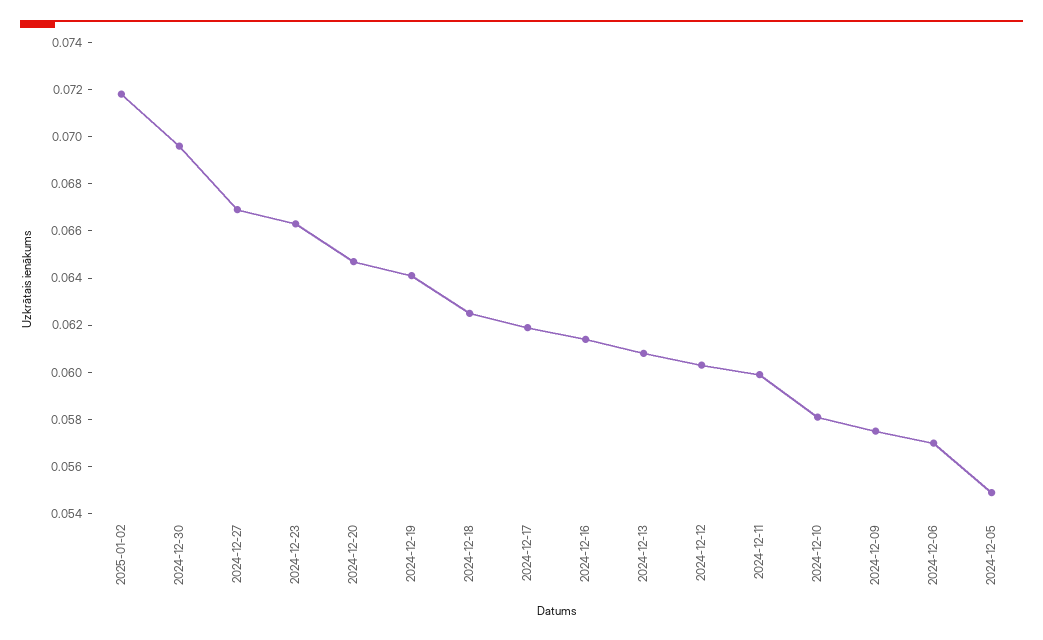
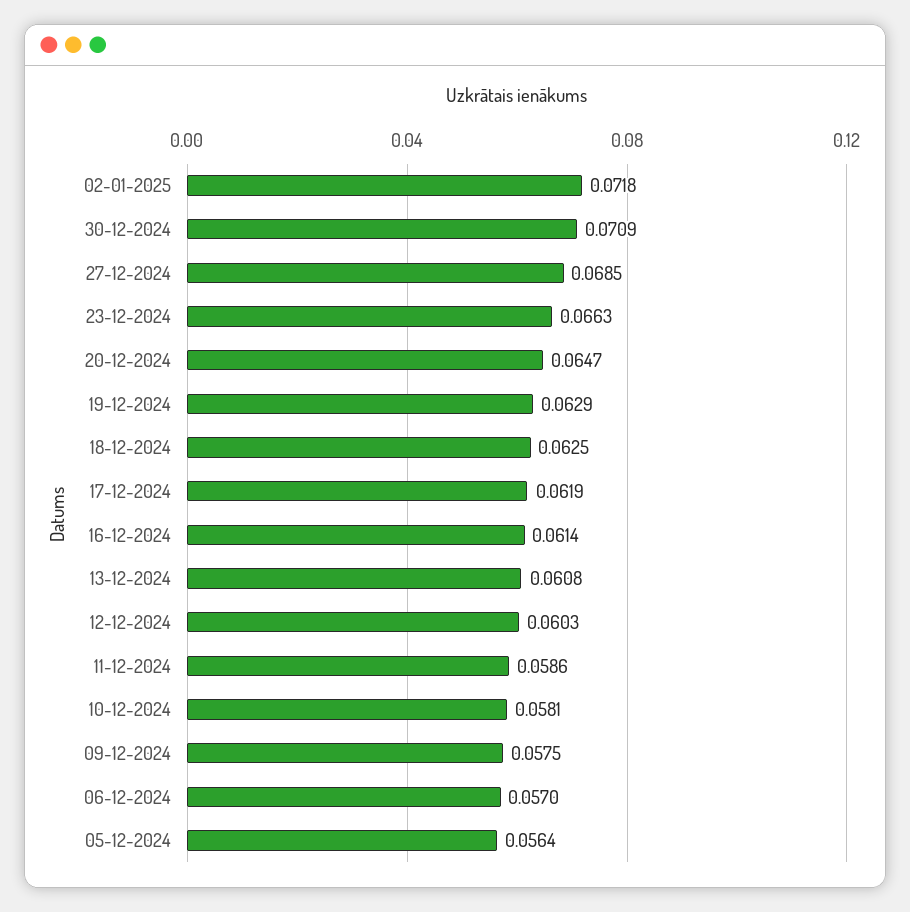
2024-12-30: 0.0695 -> 0.0709
2024-12-27: 0.067 -> 0.0685
2024-12-19: 0.064 -> 0.0629
2024-12-11: 0.06 -> 0.0586
2024-12-05: 0.055 -> 0.0564

